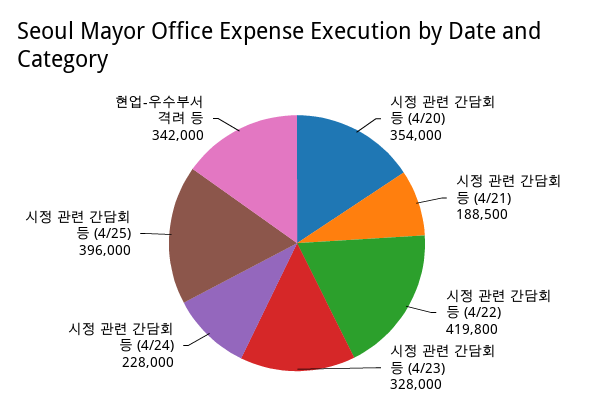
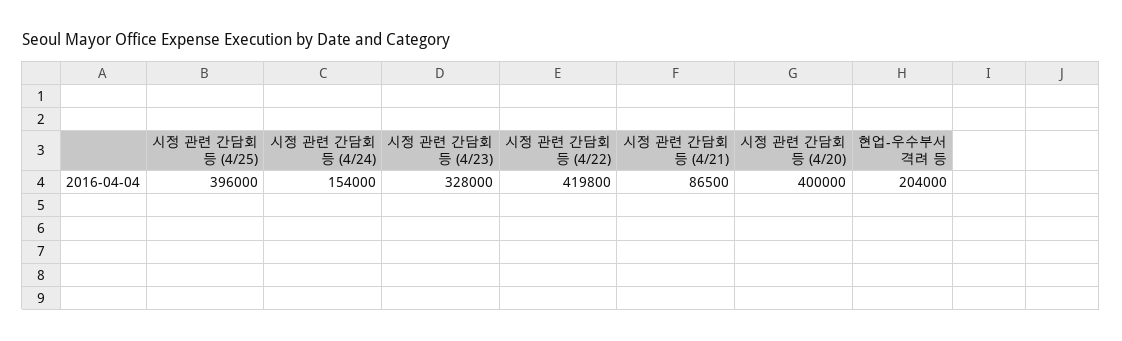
시정 관련 간담회 등 (4/20): 354000 -> 400000
시정 관련 간담회 등 (4/21): 188500 -> 86500
시정 관련 간담회 등 (4/24): 228000 -> 154000
현업-우수부서 격려 등: 342000 -> 204000

